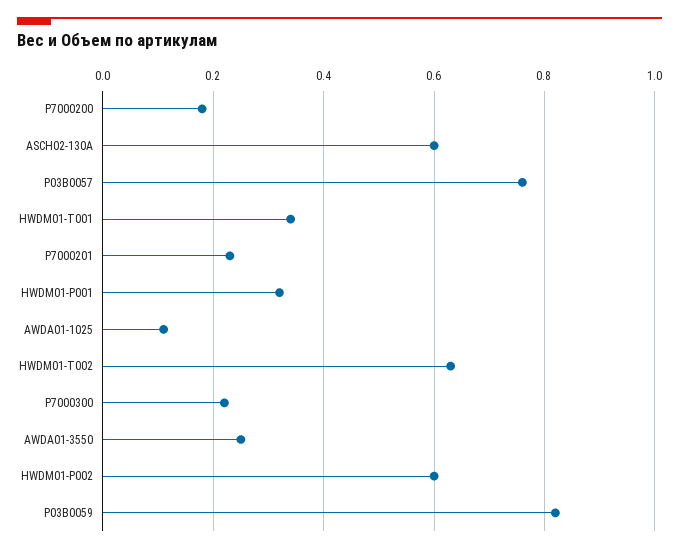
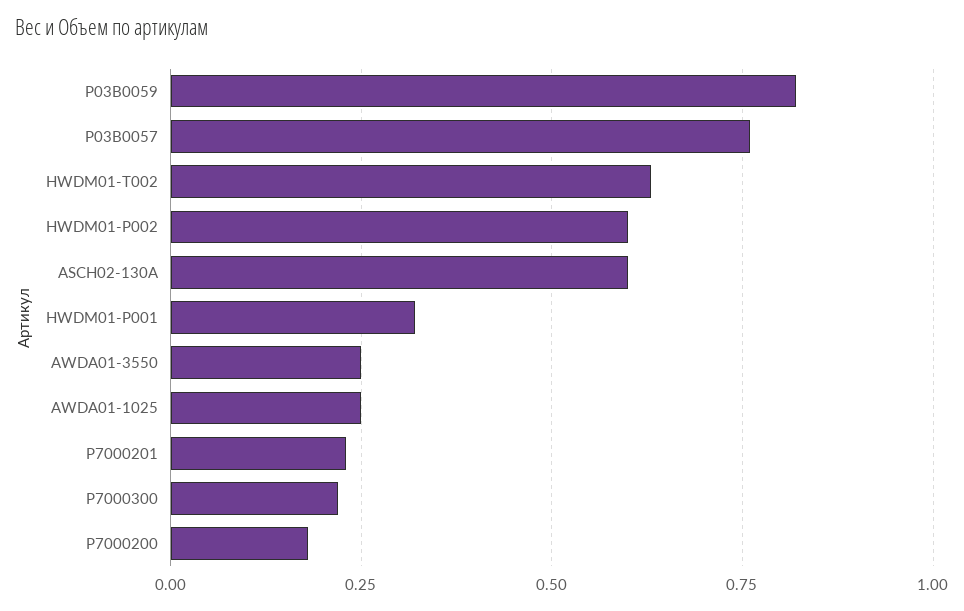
HWDM01-T001: 0.35 -> none
AWDA01-1025: 0.1 -> 0.25

